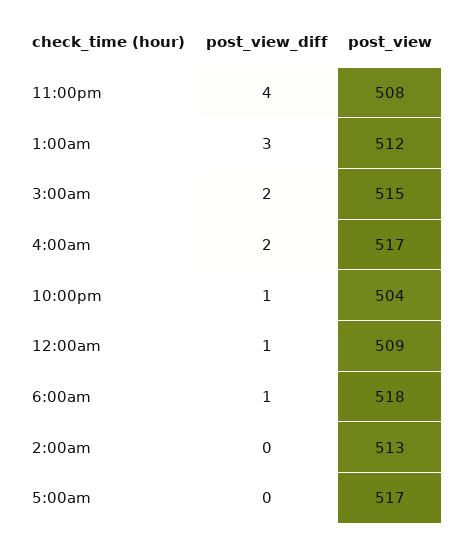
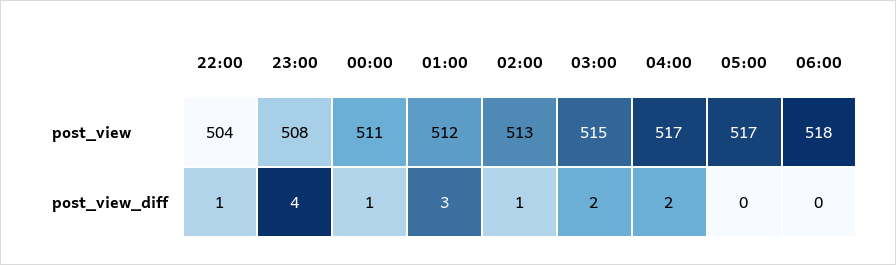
post_view, 12:00am: 509 -> 511
post_view_diff, 6:00am: 1 -> 0
post_view_diff, 2:00am: 0 -> 1

